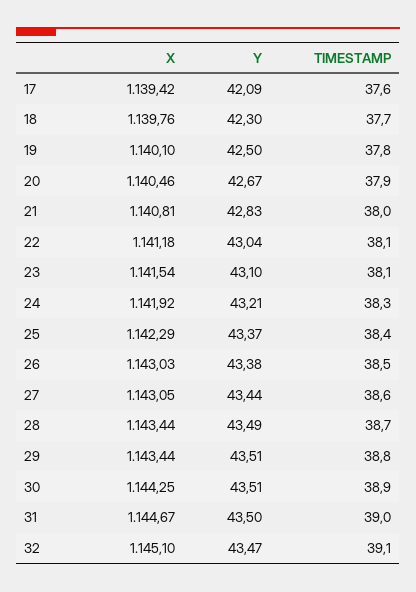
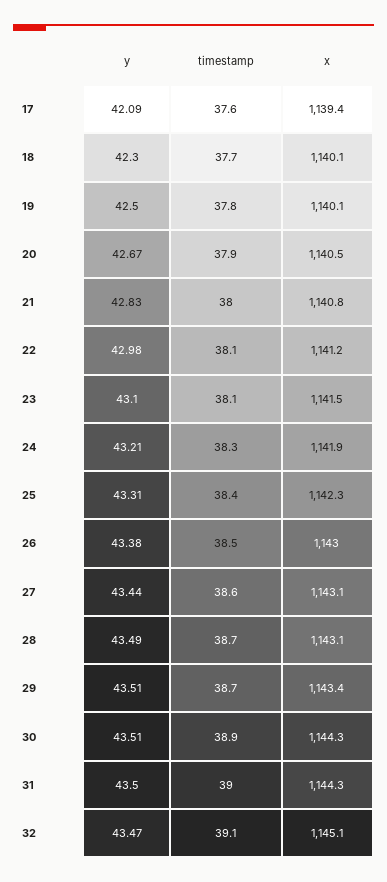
X, 18: 1139.76 -> 1140.1
Y, 22: 43.04 -> 42.98
Y, 25: 43.37 -> 43.31
X, 28: 1143.44 -> 1143.1
TIMESTAMP, 29: 38.8 -> 38.7
X, 31: 1144.67 -> 1144.3

